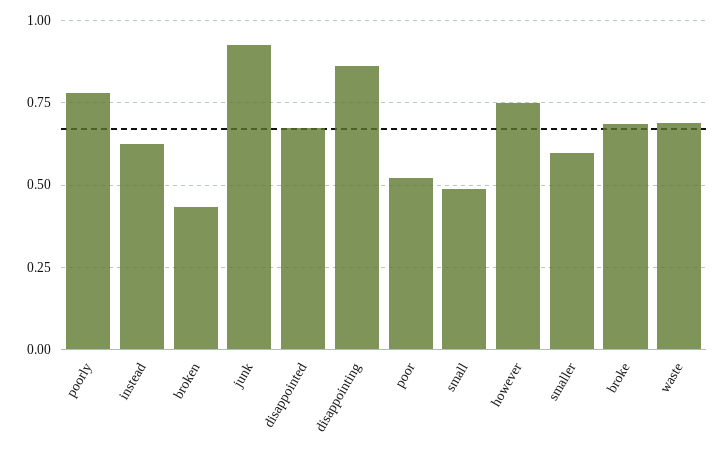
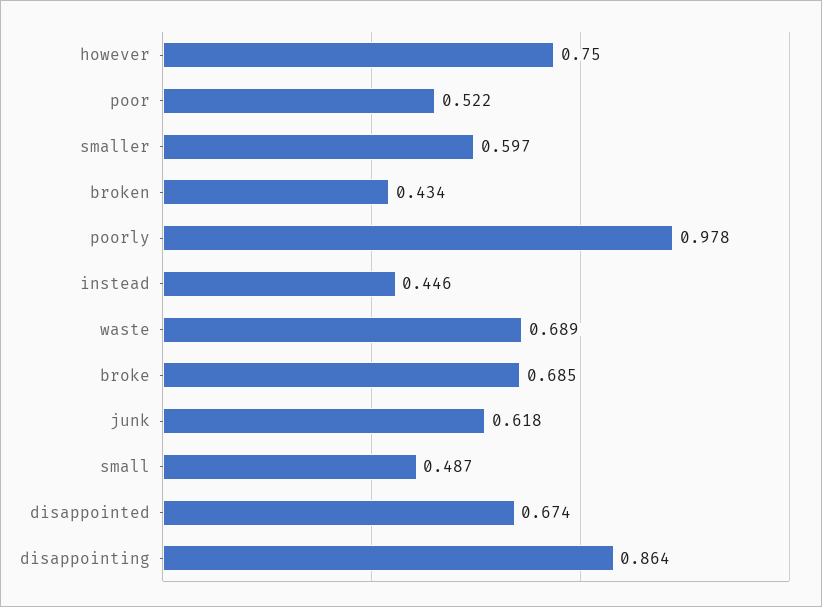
poorly: 0.775 -> 0.978
instead: 0.625 -> 0.446
junk: 0.925 -> 0.618

